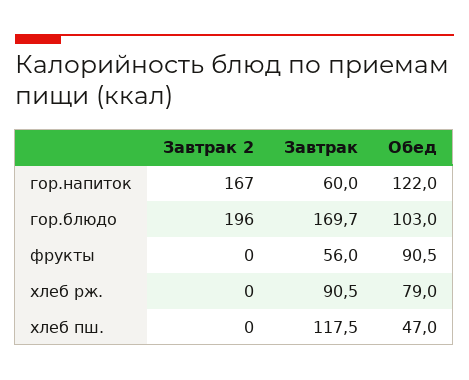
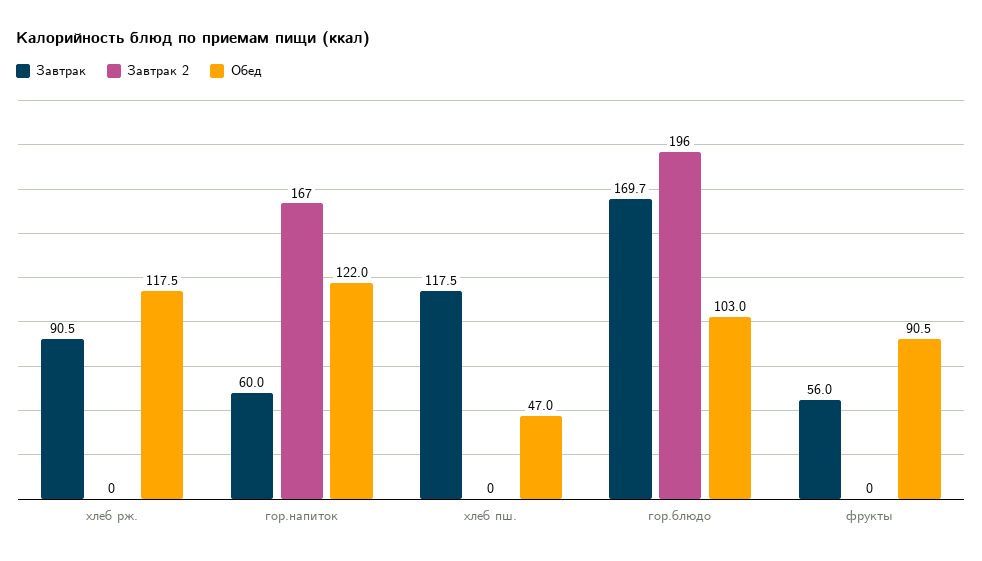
Обед, хлеб рж.: 79 -> 117.5

